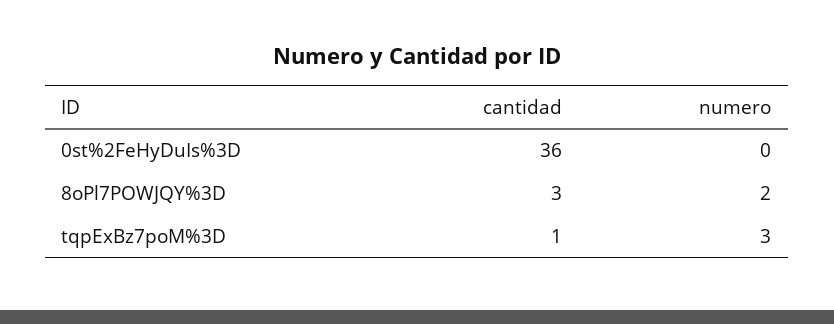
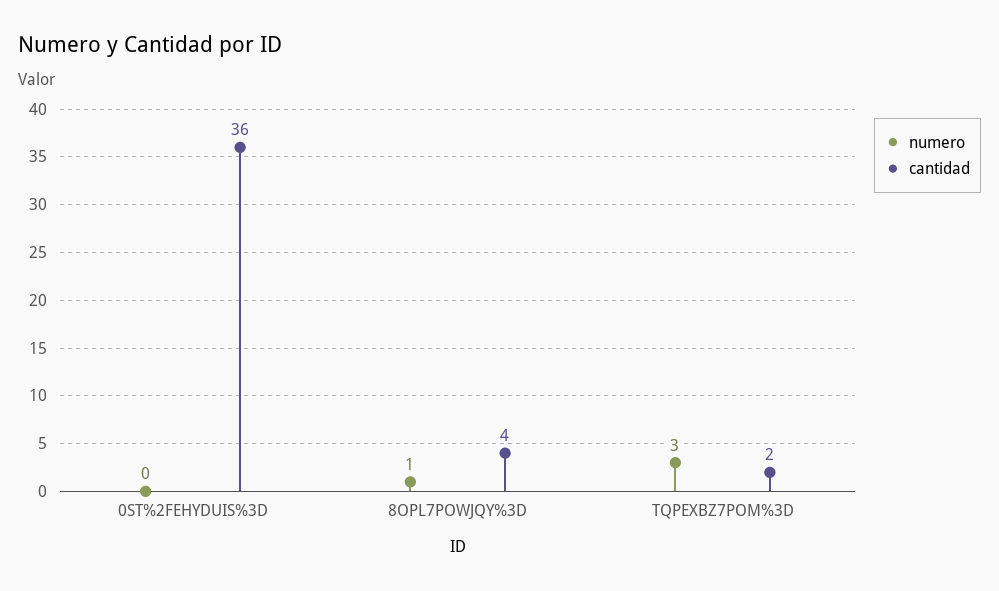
cantidad, 8oPl7POWJQY%3D: 3 -> 4
numero, 8oPl7POWJQY%3D: 2 -> 1
cantidad, tqpExBz7poM%3D: 1 -> 2

